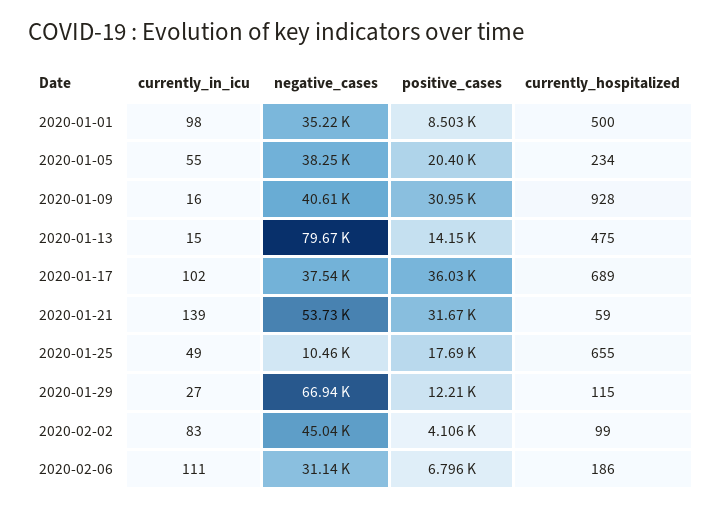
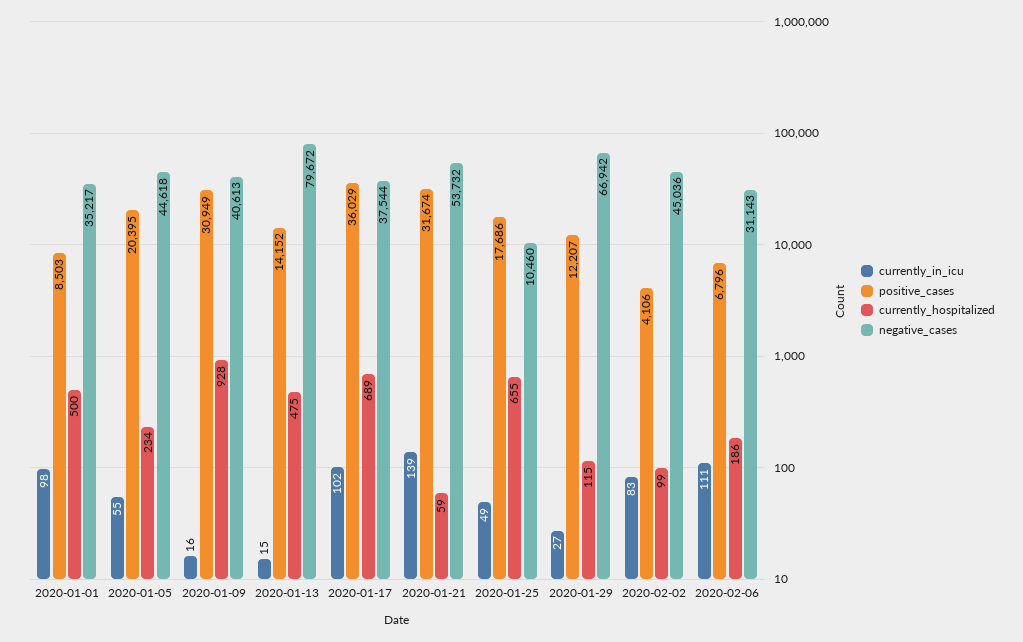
negative_cases, 2020-01-05: 38250 -> 44618

